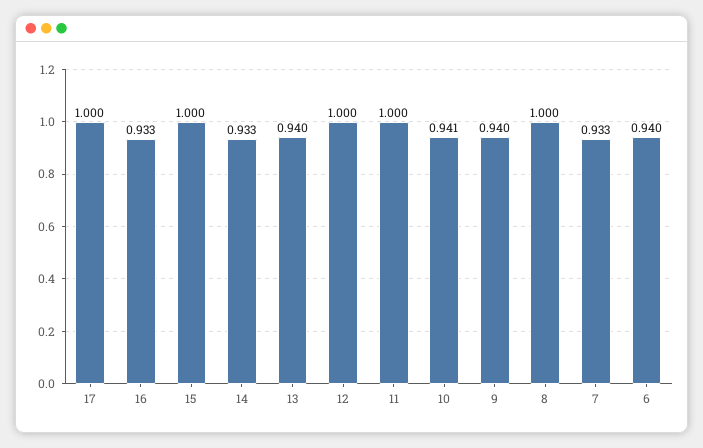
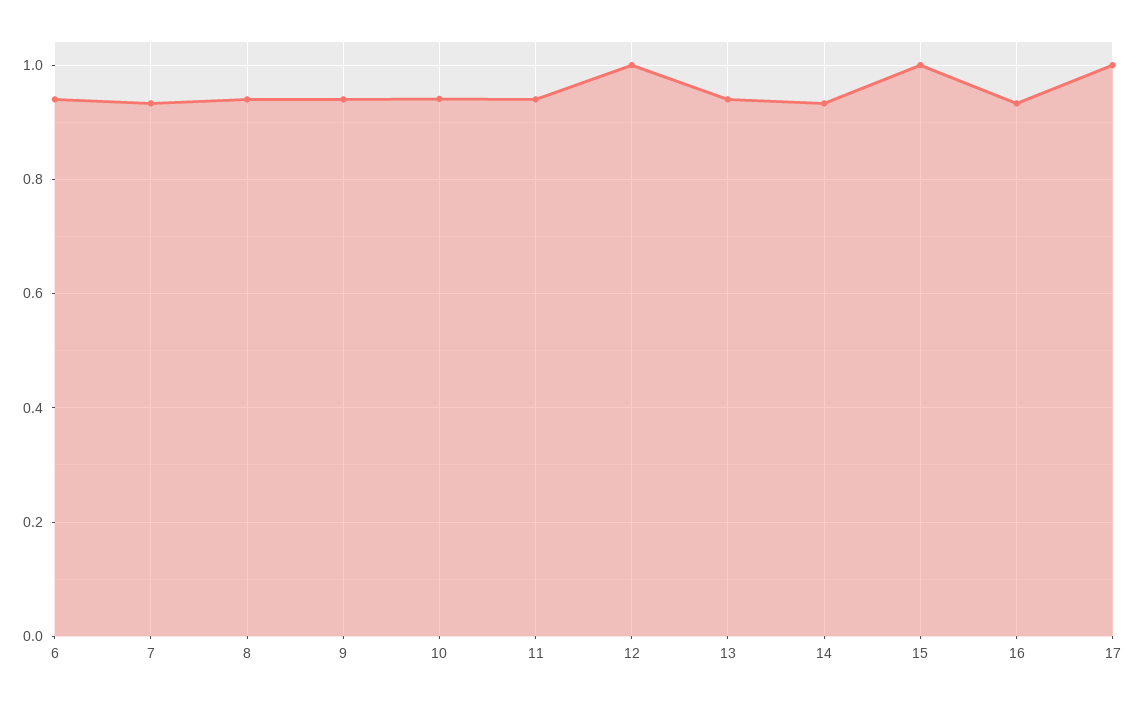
11: 1 -> 0.94
8: 1 -> 0.94

